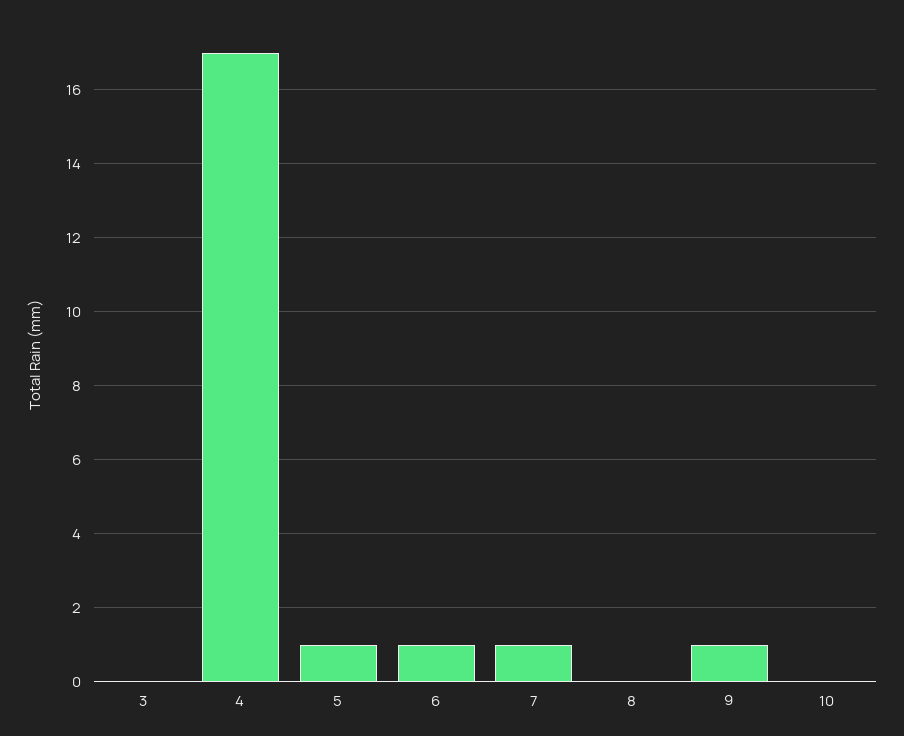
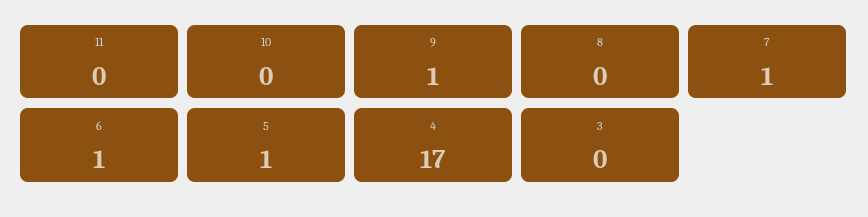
11: none -> 0

